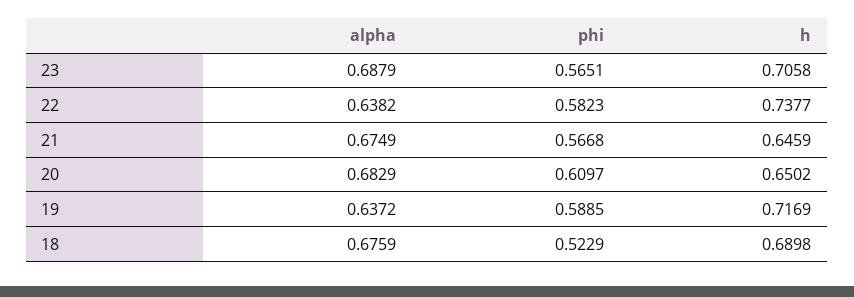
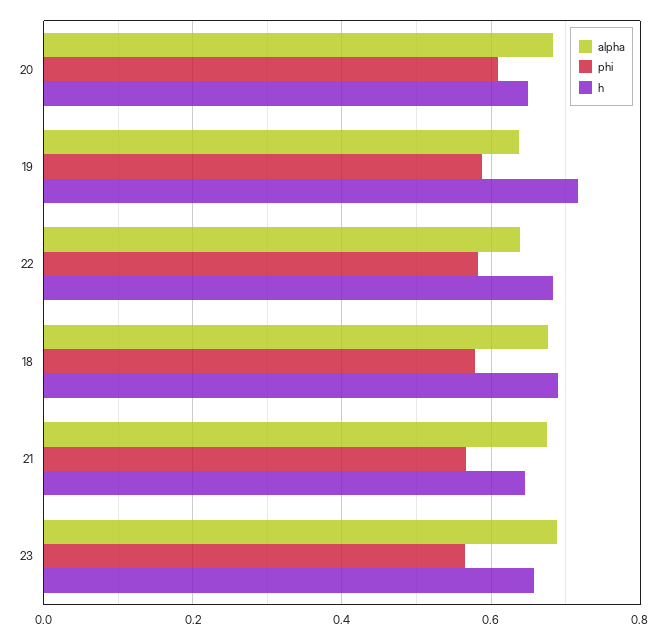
h, 23: 0.7058 -> 0.66
h, 22: 0.7377 -> 0.68
phi, 18: 0.5229 -> 0.58

